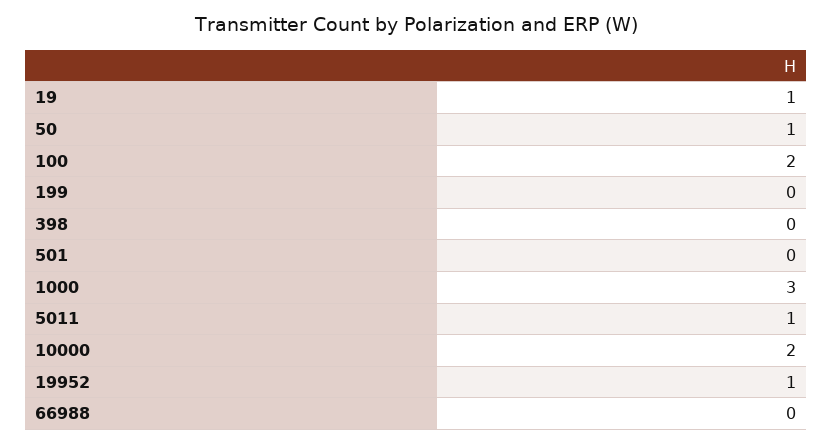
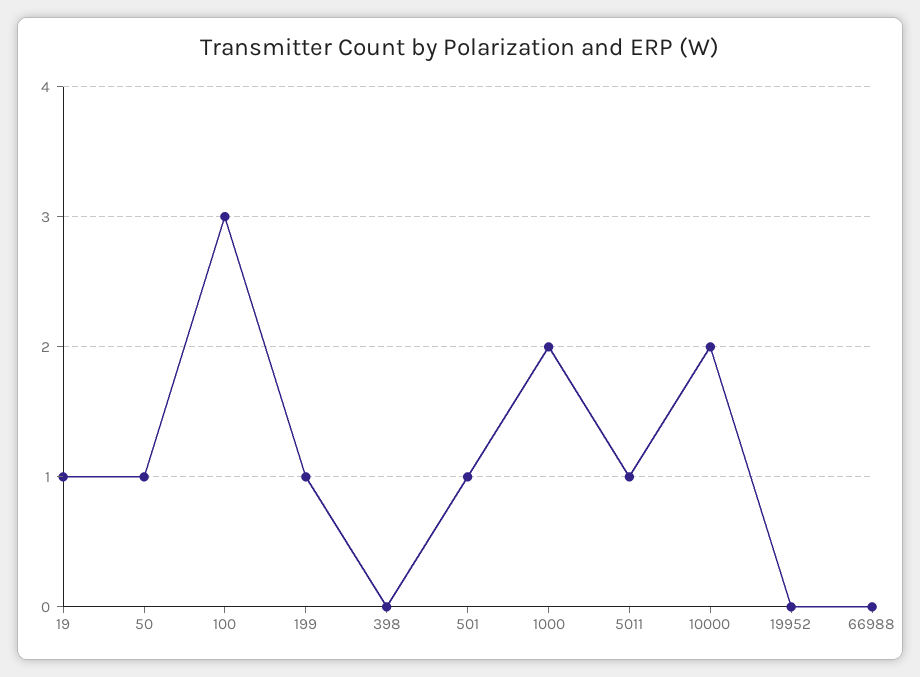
100: 2 -> 3
199: 0 -> 1
501: 0 -> 1
1000: 3 -> 2
19952: 1 -> 0

